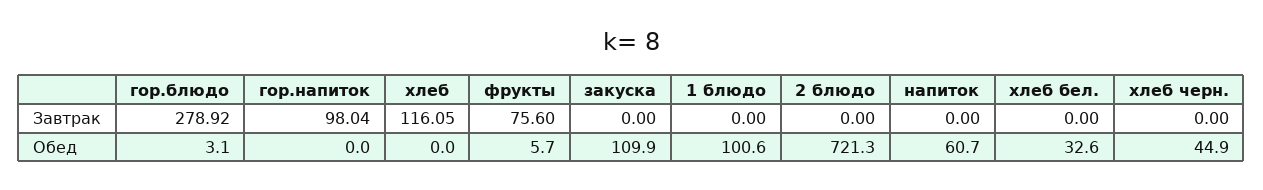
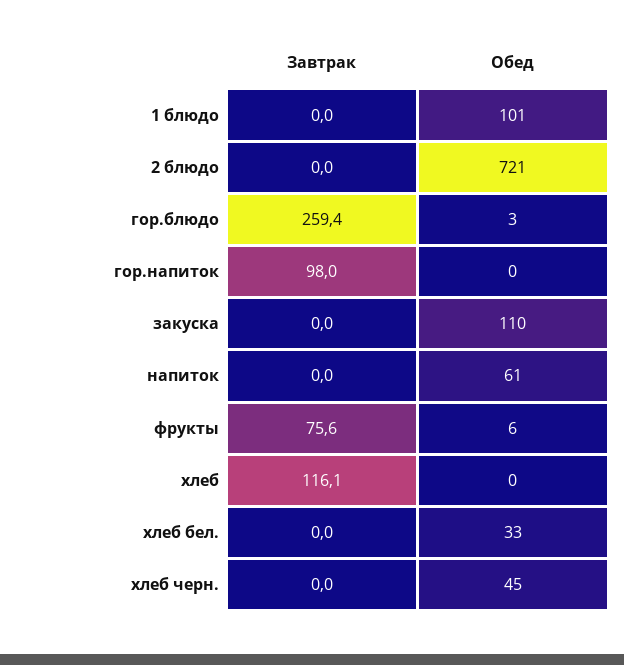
гор.блюдо, Завтрак: 278.92 -> 259.4

